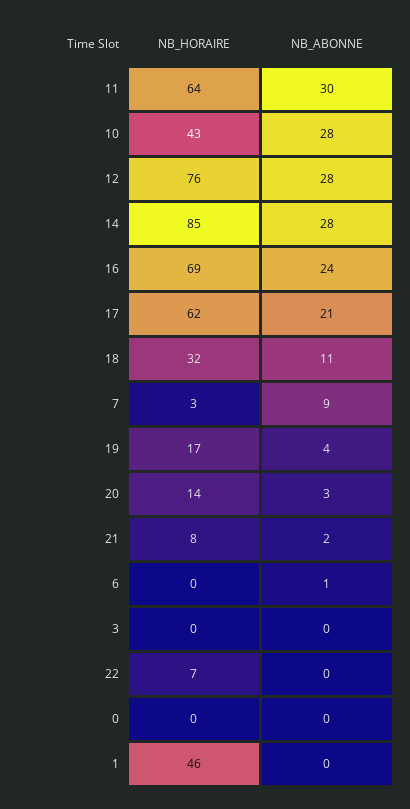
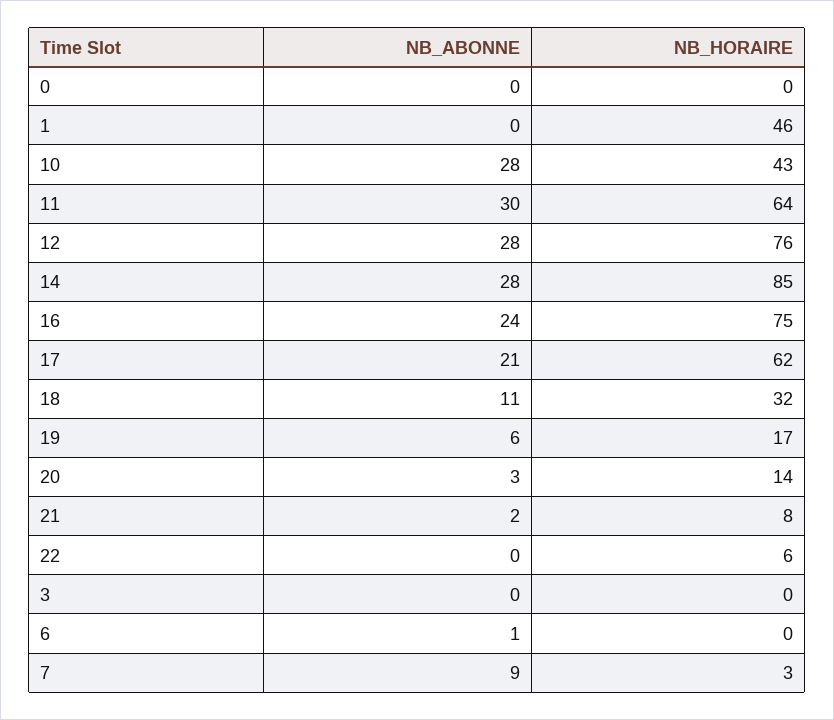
NB_HORAIRE, 16: 69 -> 75
NB_ABONNE, 19: 4 -> 6
NB_HORAIRE, 22: 7 -> 6

